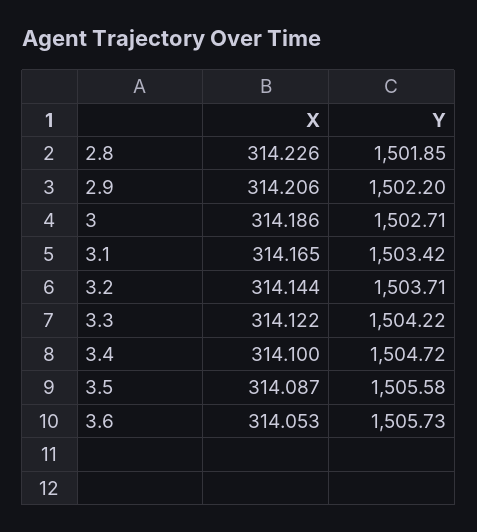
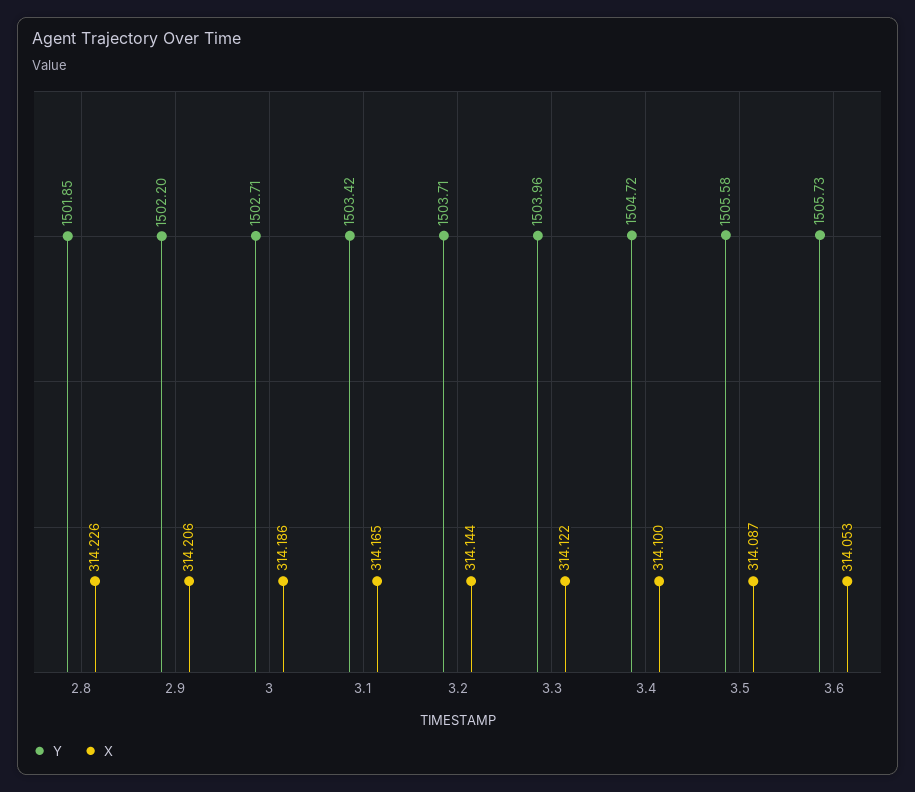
Y, 3.3: 1504.22 -> 1503.96

